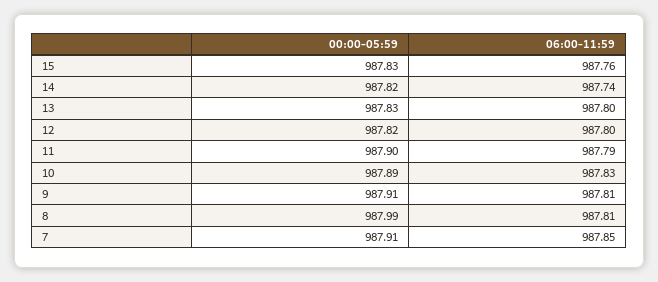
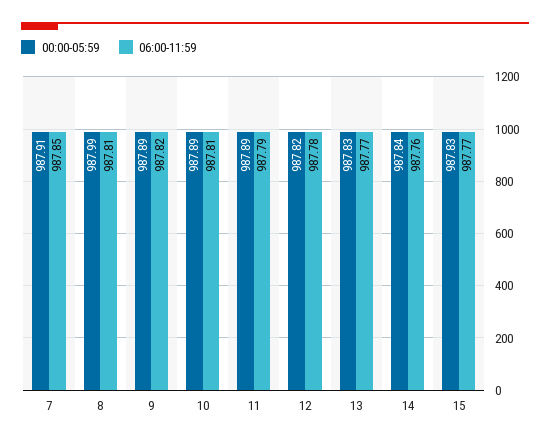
06:00-11:59, 15: 987.76 -> 987.77
00:00-05:59, 14: 987.82 -> 987.84
06:00-11:59, 14: 987.74 -> 987.76
06:00-11:59, 13: 987.8 -> 987.77
06:00-11:59, 12: 987.8 -> 987.78
00:00-05:59, 11: 987.9 -> 987.89
06:00-11:59, 10: 987.83 -> 987.81
00:00-05:59, 9: 987.91 -> 987.89
06:00-11:59, 9: 987.81 -> 987.82

